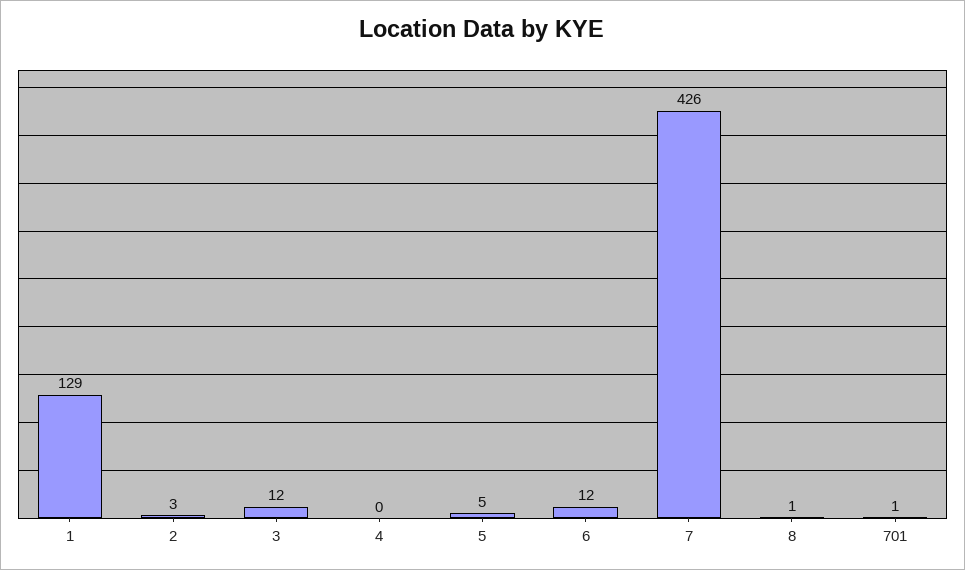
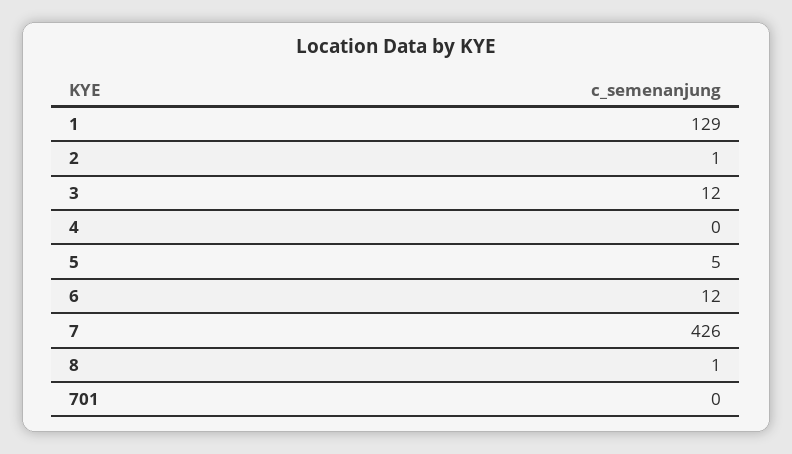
2: 3 -> 1
701: 1 -> 0

